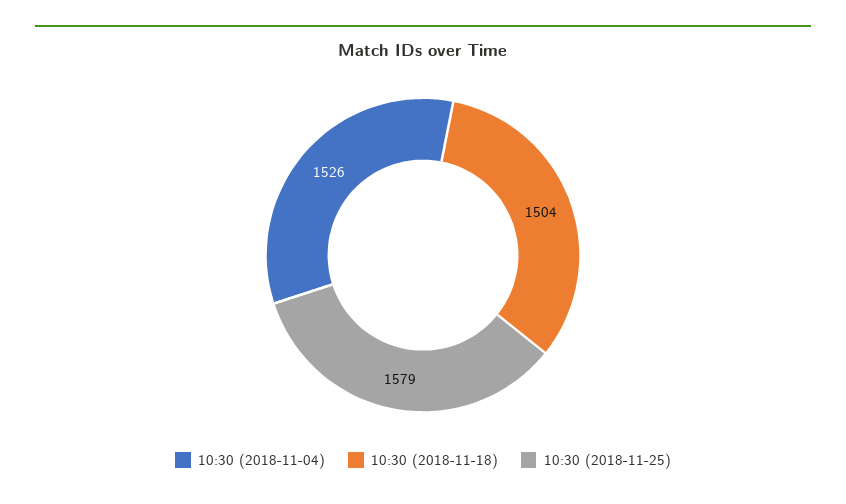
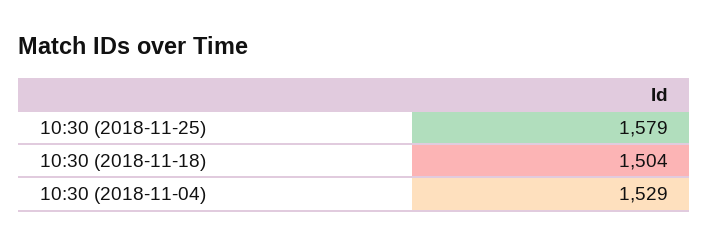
10:30 (2018-11-04): 1526 -> 1529

